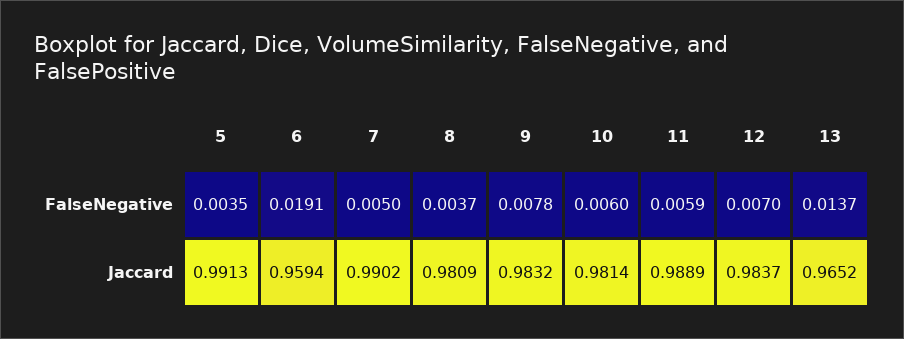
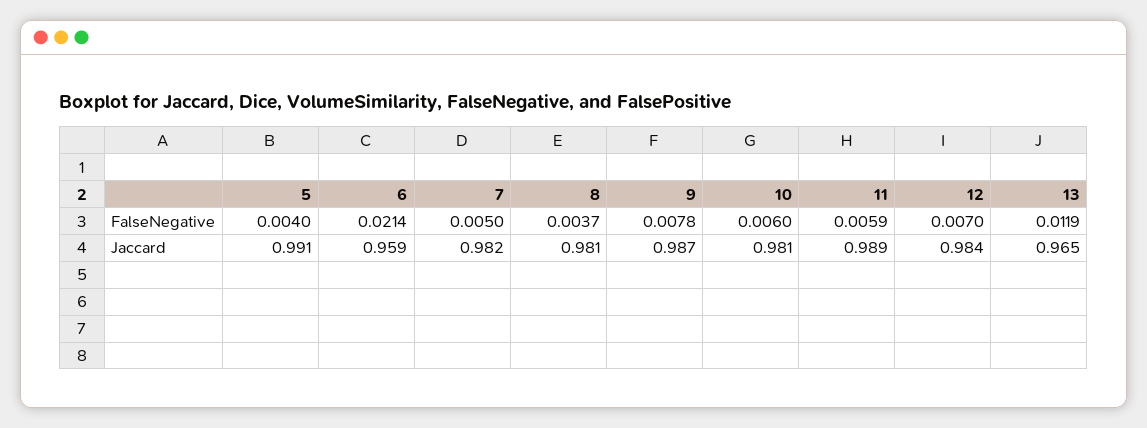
5, FalseNegative: 0.0035 -> 0.004
6, FalseNegative: 0.0191 -> 0.0214
13, FalseNegative: 0.0137 -> 0.0119
7, Jaccard: 0.9902 -> 0.982
9, Jaccard: 0.9832 -> 0.987

